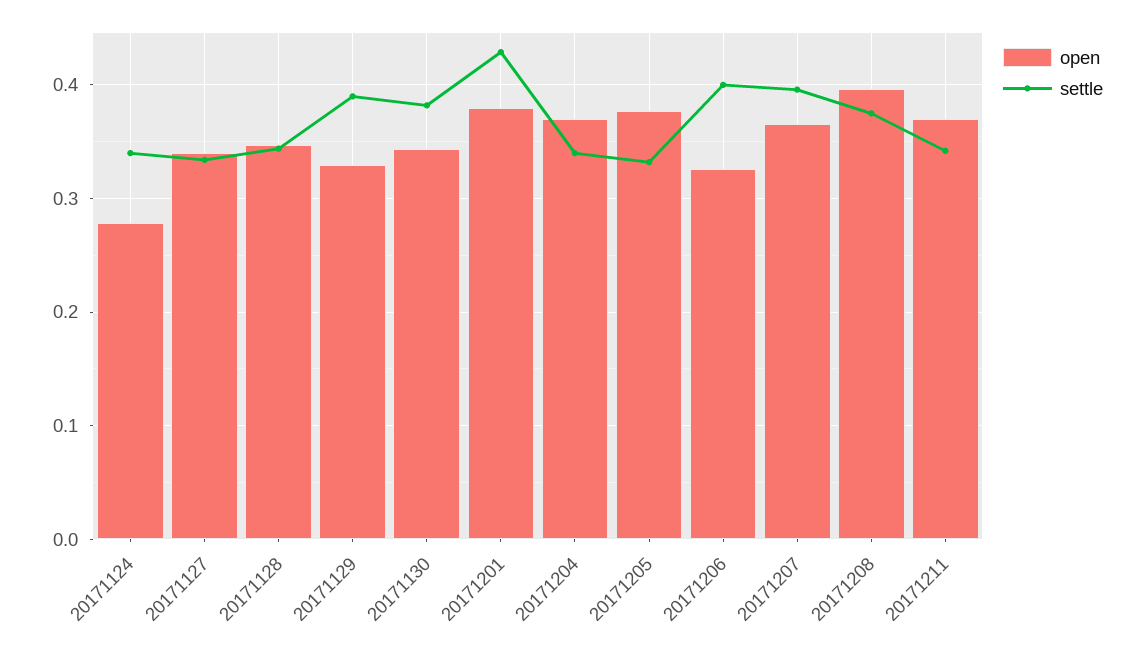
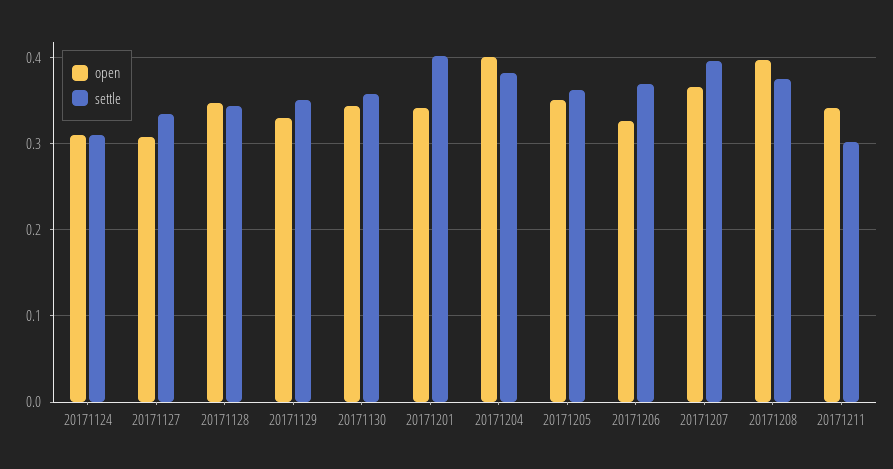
open, 20171124: 0.28 -> 0.31
settle, 20171124: 0.34 -> 0.31
open, 20171127: 0.34 -> 0.31
settle, 20171129: 0.39 -> 0.35
settle, 20171130: 0.38 -> 0.36
open, 20171201: 0.38 -> 0.34
settle, 20171201: 0.43 -> 0.4
open, 20171204: 0.37 -> 0.4
settle, 20171204: 0.34 -> 0.38
open, 20171205: 0.38 -> 0.35
settle, 20171205: 0.33 -> 0.36
settle, 20171206: 0.4 -> 0.37
open, 20171211: 0.37 -> 0.34
settle, 20171211: 0.34 -> 0.3

